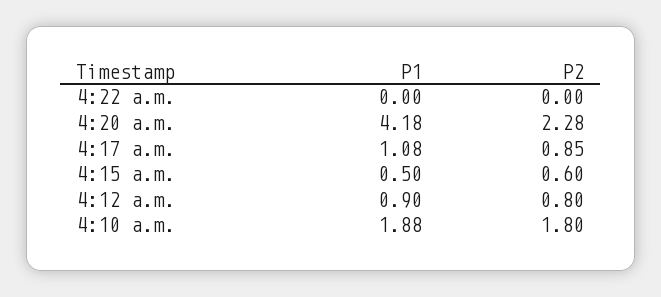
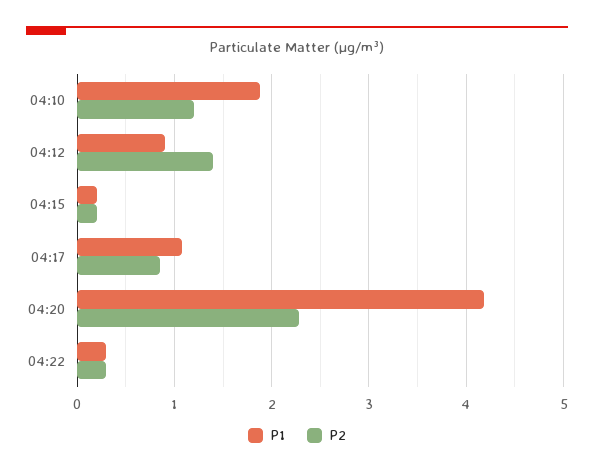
P1, 4:22 a.m.: 0 -> 0.3
P2, 4:22 a.m.: 0 -> 0.3
P1, 4:15 a.m.: 0.5 -> 0.2
P2, 4:15 a.m.: 0.6 -> 0.2
P2, 4:12 a.m.: 0.8 -> 1.4
P2, 4:10 a.m.: 1.8 -> 1.2

